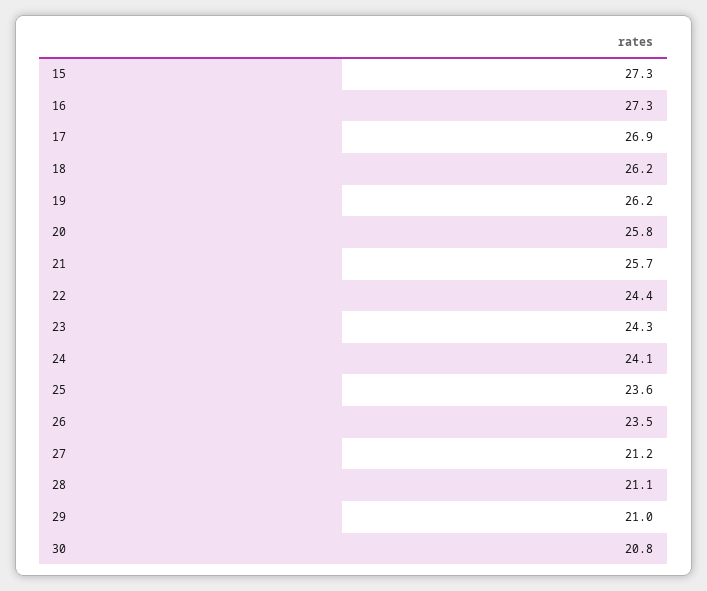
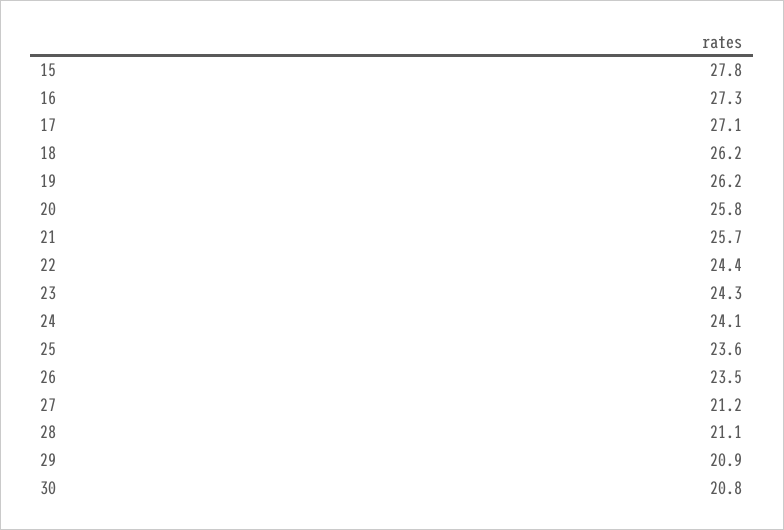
15: 27.3 -> 27.8
17: 26.9 -> 27.1
29: 21 -> 20.9

